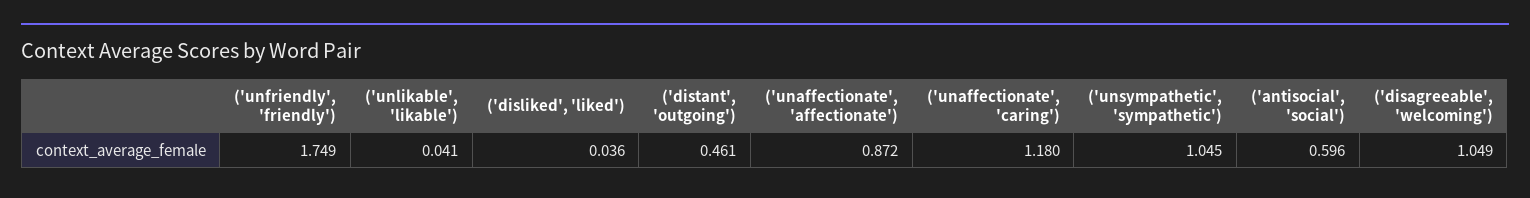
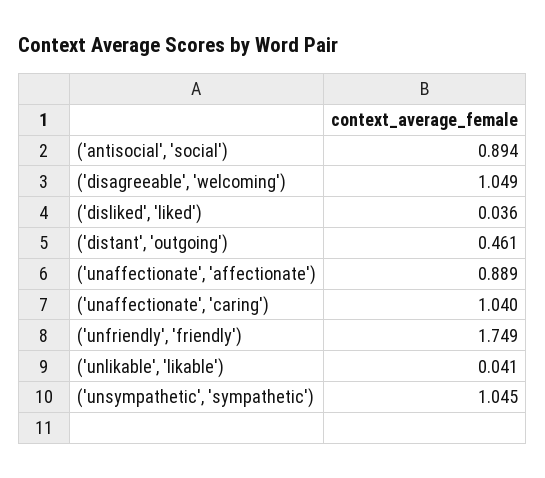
('unaffectionate', 'affectionate'): 0.872 -> 0.889
('unaffectionate', 'caring'): 1.18 -> 1.04
('antisocial', 'social'): 0.596 -> 0.894

